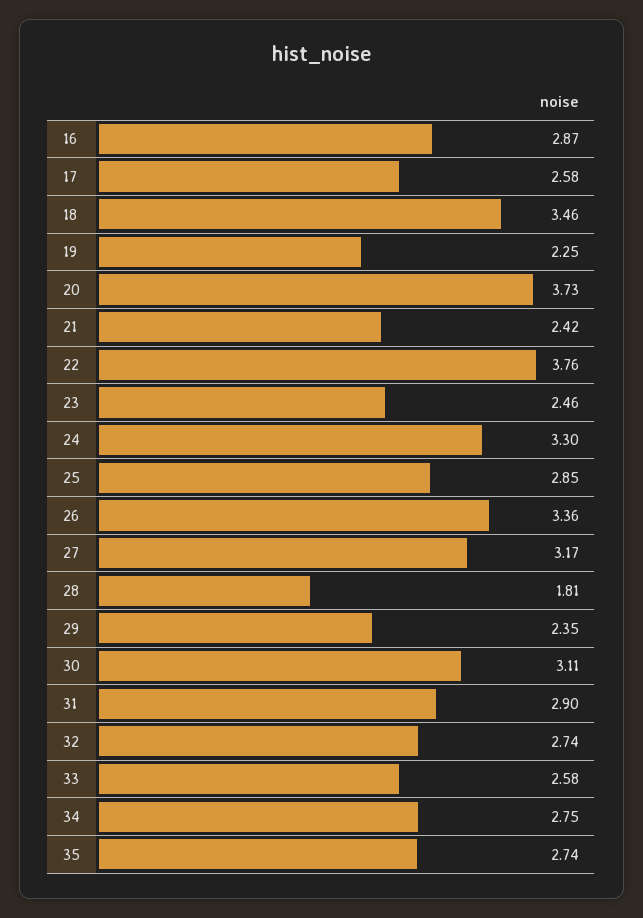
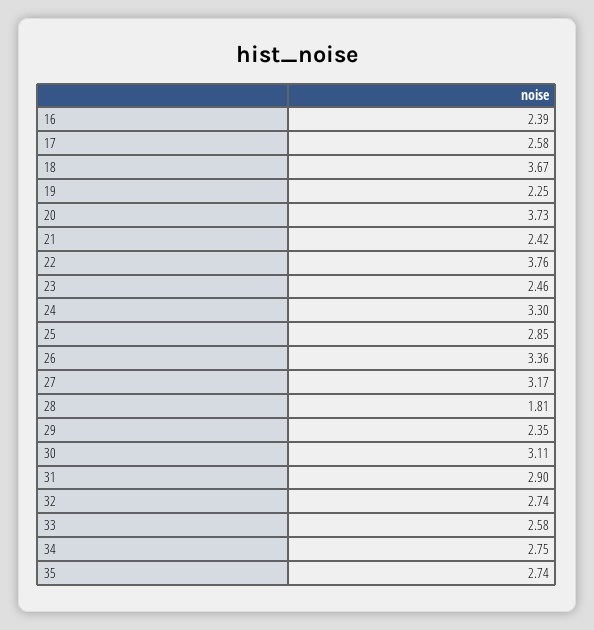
16: 2.87 -> 2.39
18: 3.46 -> 3.67

